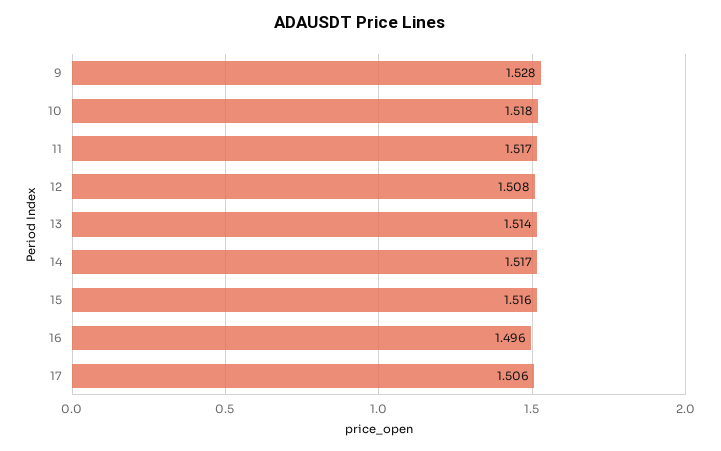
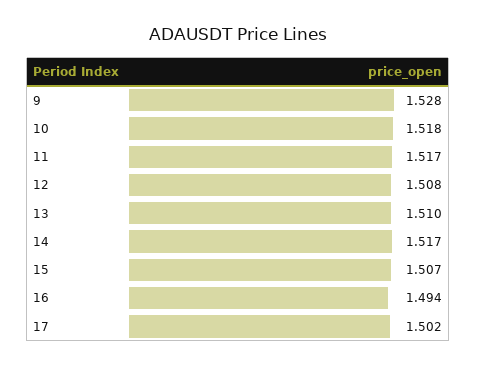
13: 1.514 -> 1.51
15: 1.516 -> 1.507
16: 1.496 -> 1.494
17: 1.506 -> 1.502

